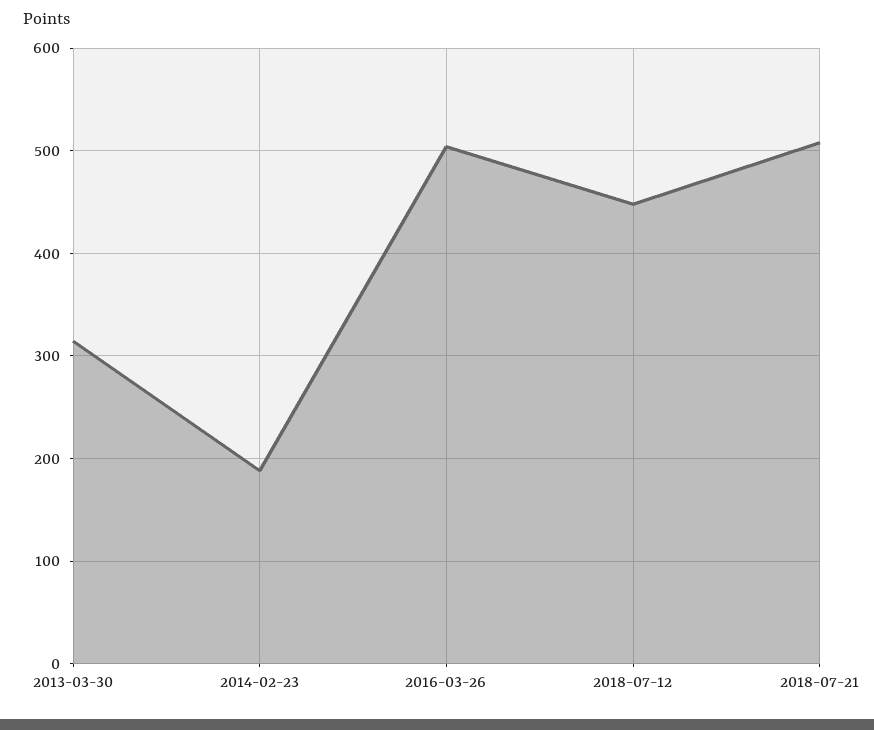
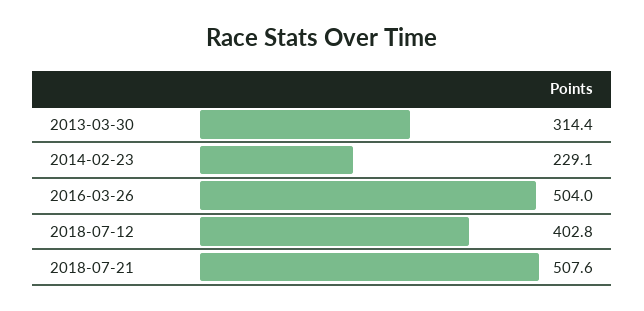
2014-02-23: 190 -> 229.1
2018-07-12: 450 -> 402.8

